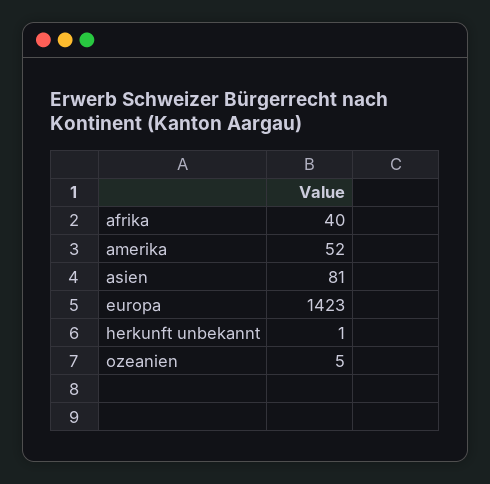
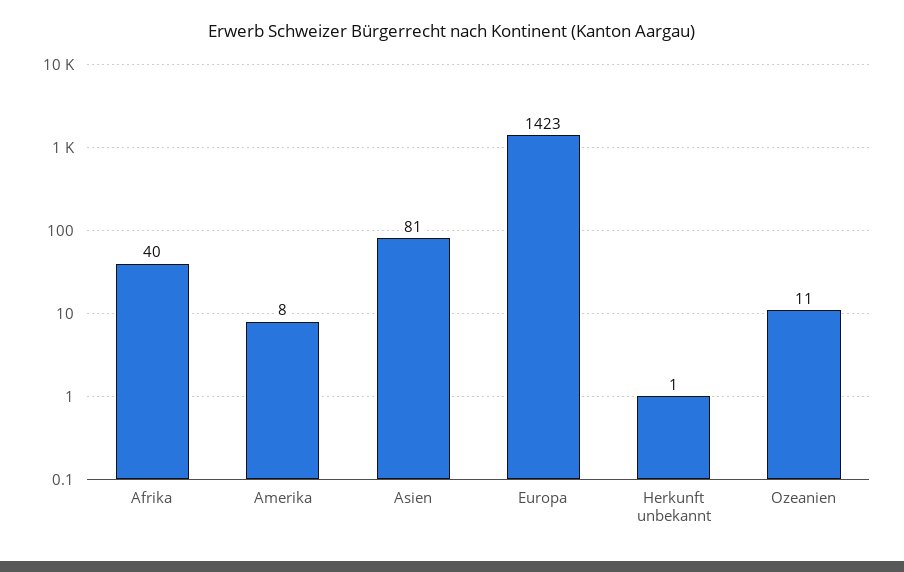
amerika: 52 -> 8
ozeanien: 5 -> 11

